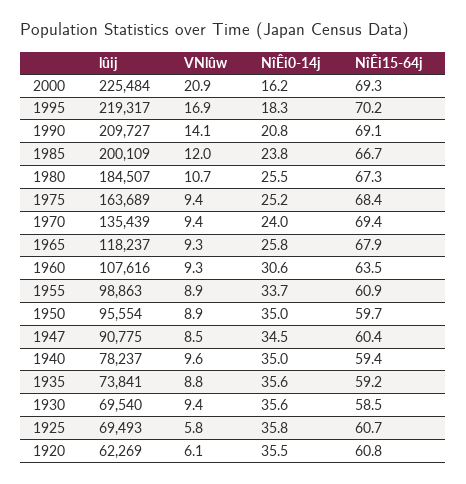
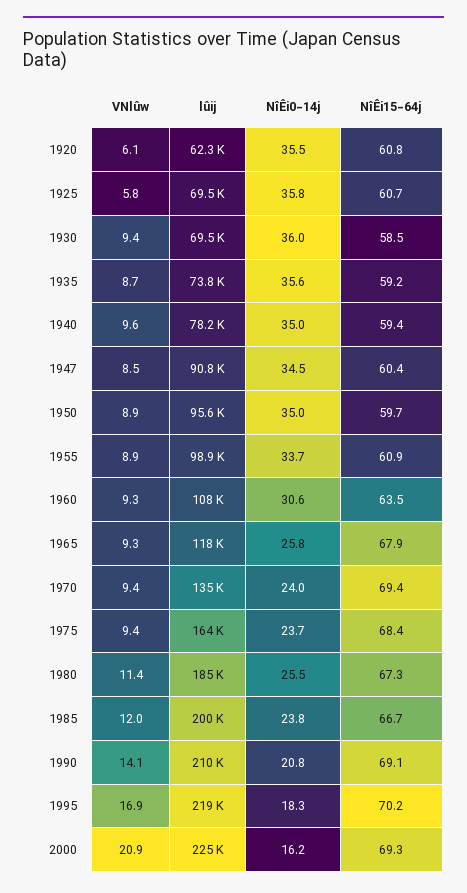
VNlûw, 1980: 10.7 -> 11.4
NîÊi0-14j, 1975: 25.2 -> 23.7
VNlûw, 1935: 8.8 -> 8.7
NîÊi0-14j, 1930: 35.6 -> 36

